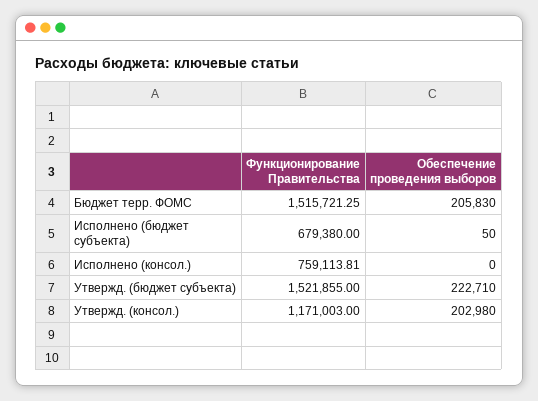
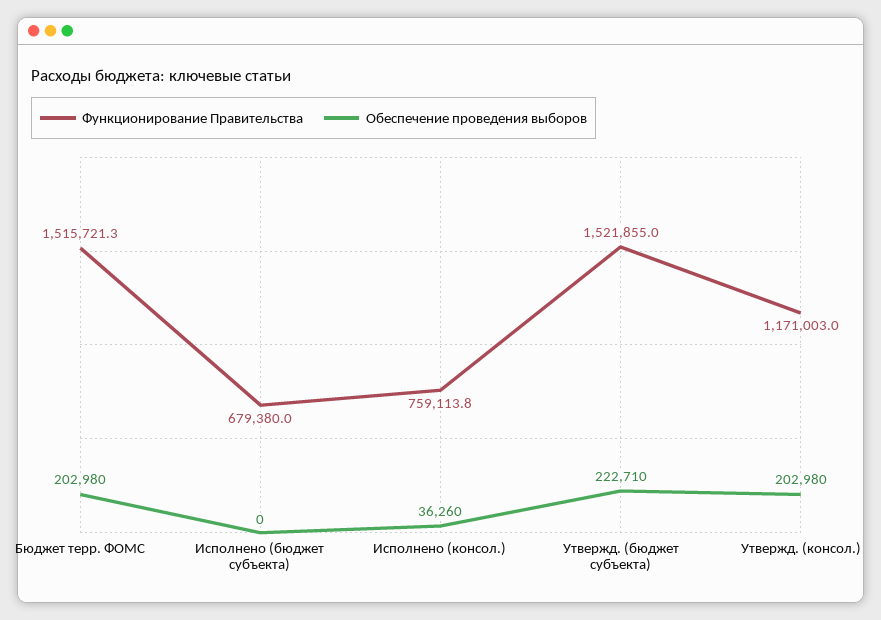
Обеспечение проведения выборов, Бюджет терр. ФОМС: 205830 -> 202980
Обеспечение проведения выборов, Исполнено (бюджет субъекта): 50 -> 0
Обеспечение проведения выборов, Исполнено (консол.): 0 -> 36260

